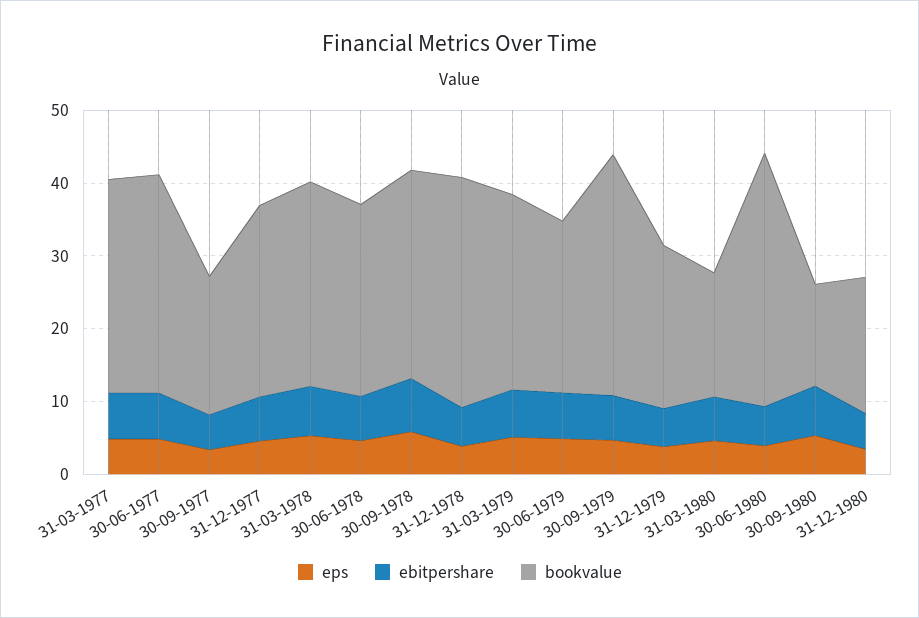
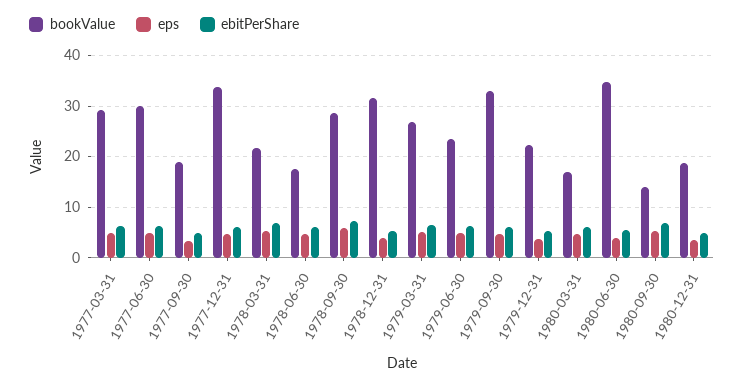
bookvalue, 31-12-1977: 26 -> 34
bookvalue, 31-03-1978: 28 -> 22
bookvalue, 30-06-1978: 26 -> 18

